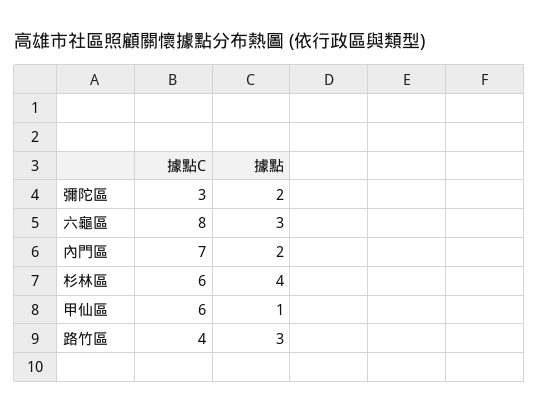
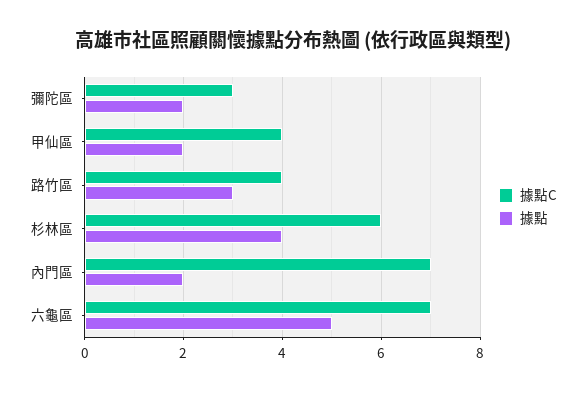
據點C, 六龜區: 8 -> 7
據點, 六龜區: 3 -> 5
據點C, 甲仙區: 6 -> 4
據點, 甲仙區: 1 -> 2

